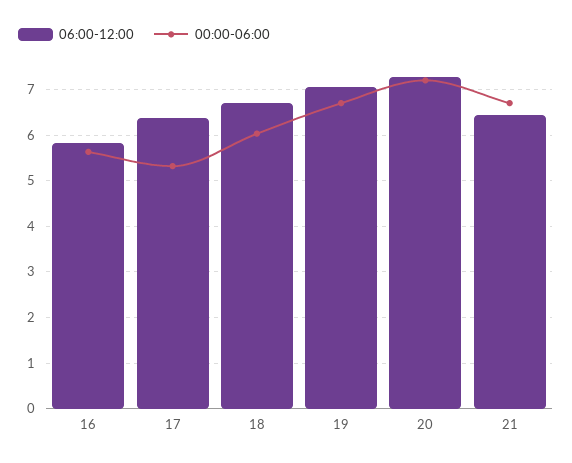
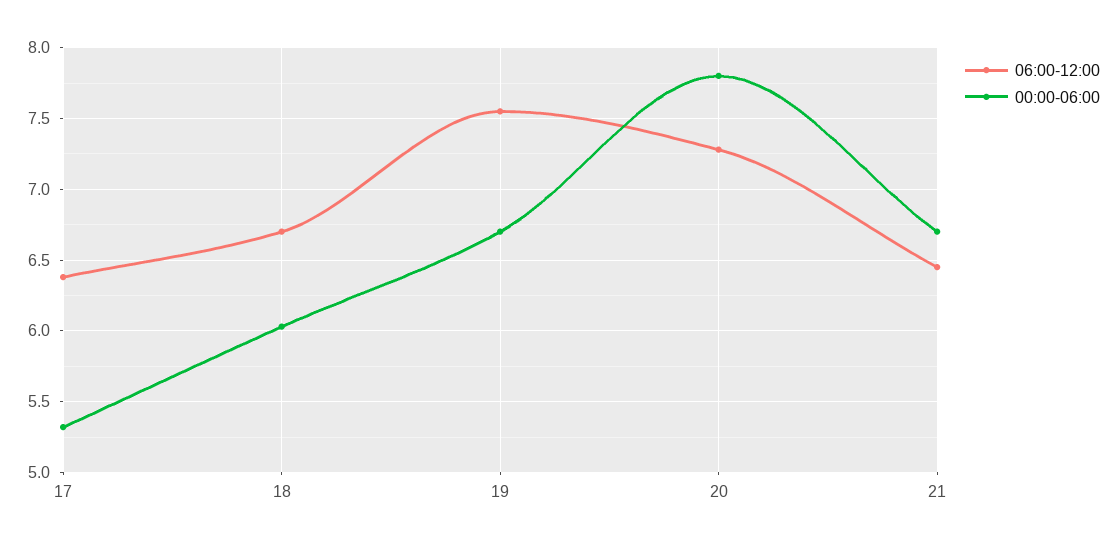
06:00-12:00, 16: 5.8 -> none
00:00-06:00, 16: 5.6 -> none
06:00-12:00, 19: 7 -> 7.55
00:00-06:00, 20: 7.2 -> 7.8

